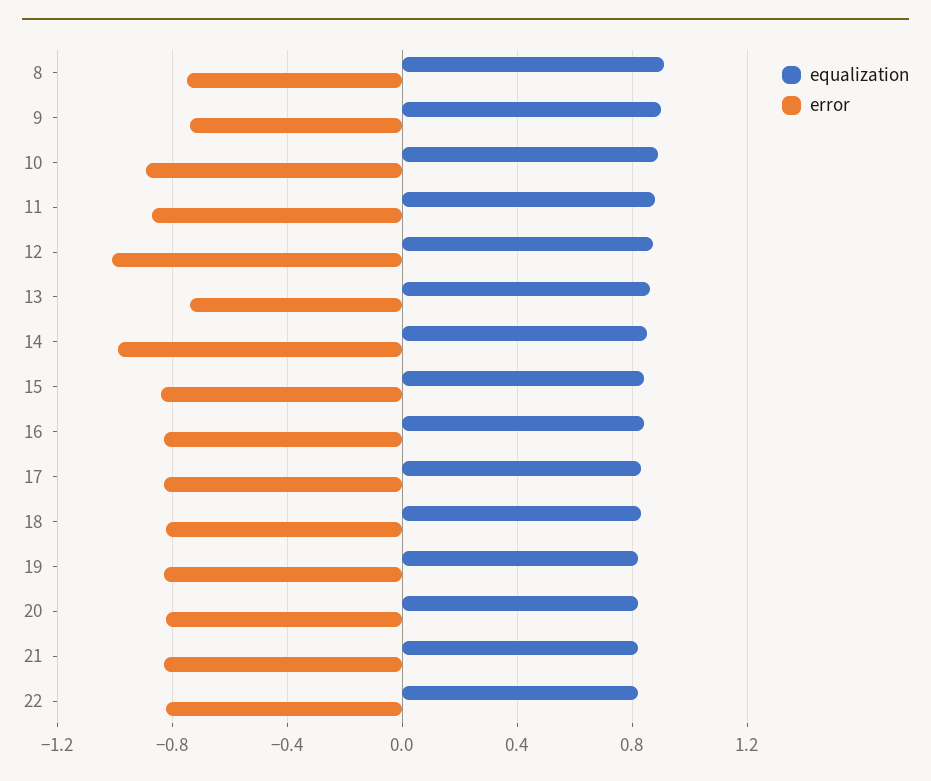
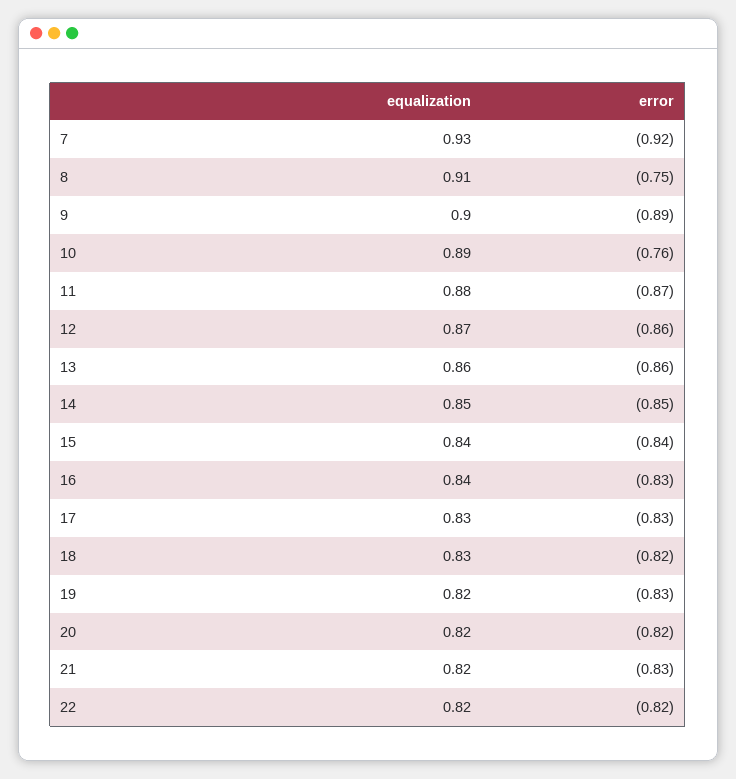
error, 9: -0.75 -> -0.89
error, 10: -0.9 -> -0.76
error, 12: -1 -> -0.86
error, 13: -0.75 -> -0.86
error, 14: -1 -> -0.85
equalization, 7: none -> 0.93
error, 7: none -> -0.92

